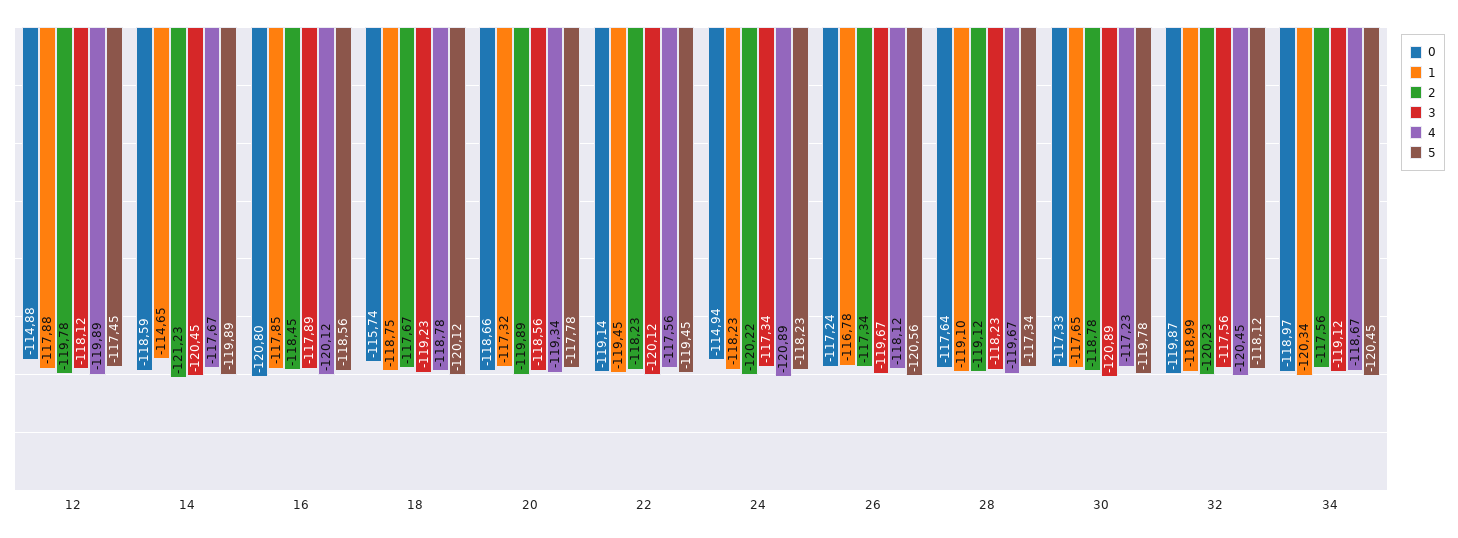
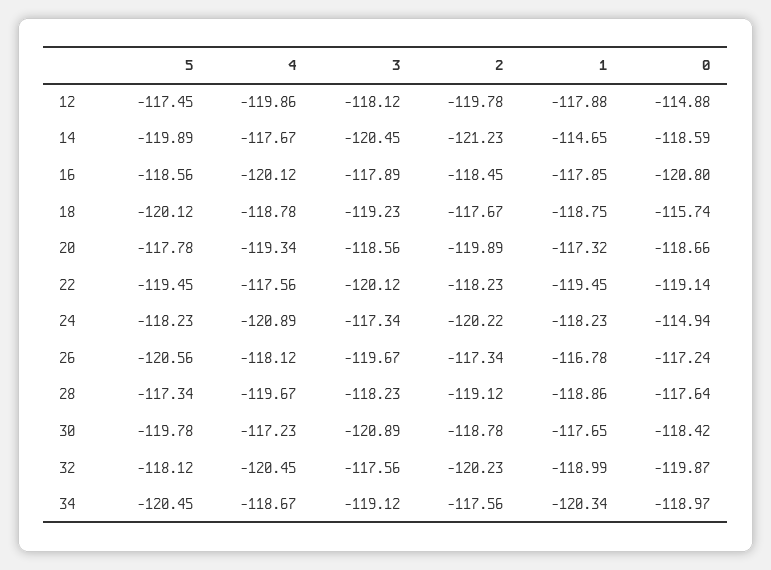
4, 12: -119.89 -> -119.86
1, 28: -119.1 -> -118.86
0, 30: -117.33 -> -118.42

